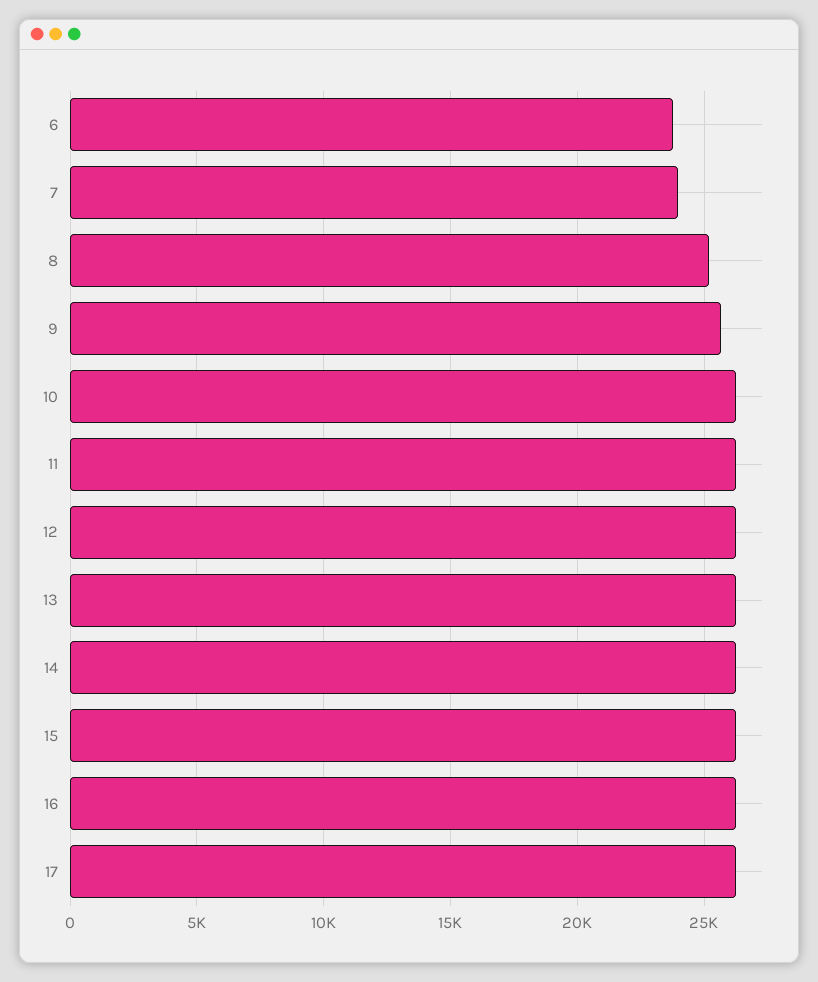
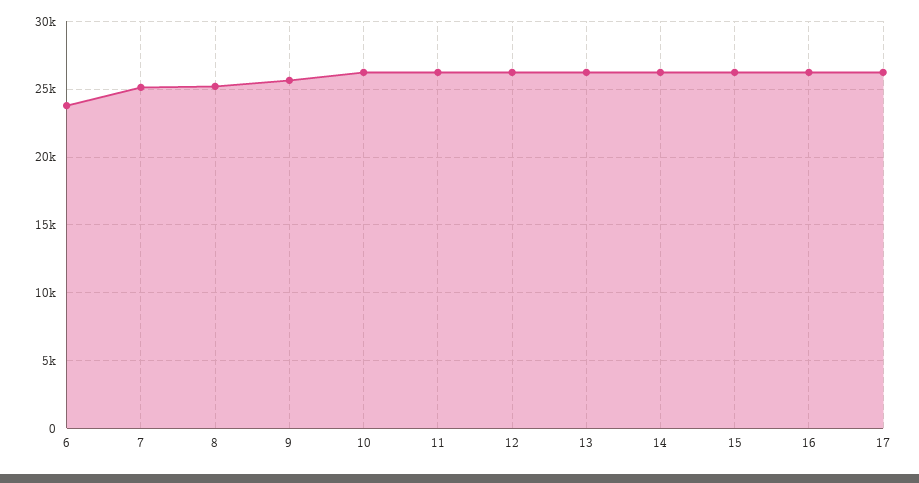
7: 24000 -> 25000

